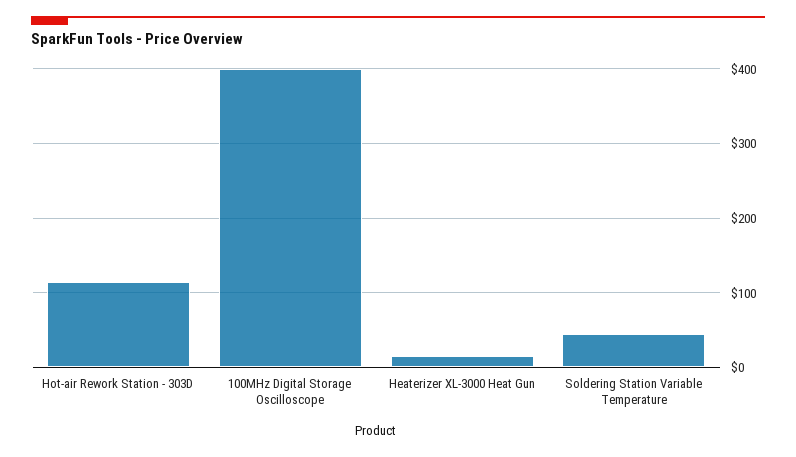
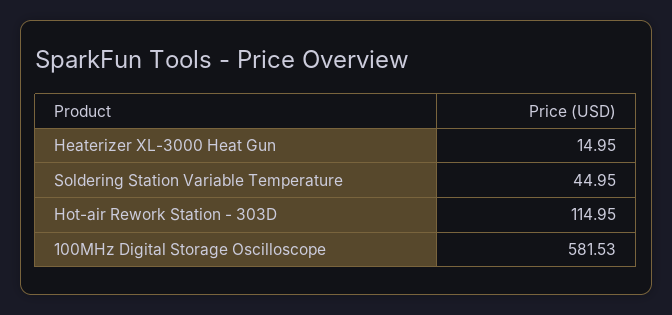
100MHz Digital Storage Oscilloscope: 400 -> 581.53

